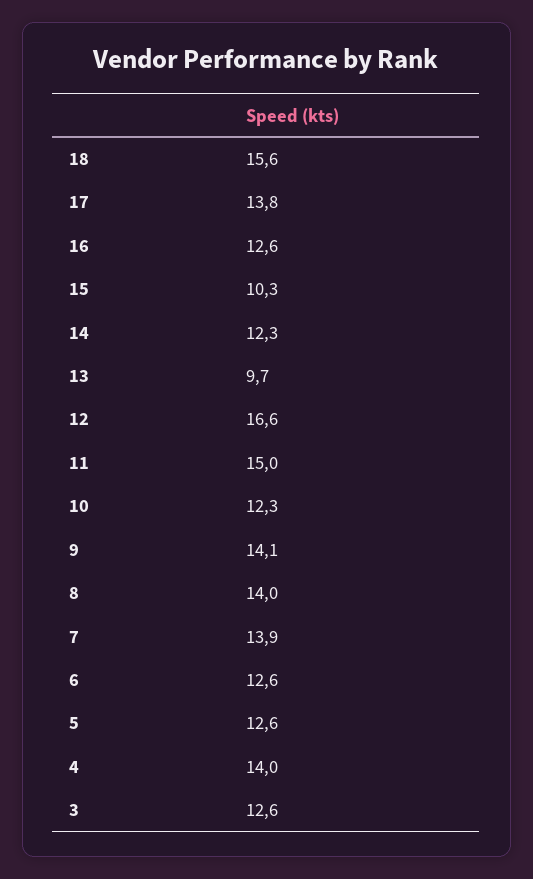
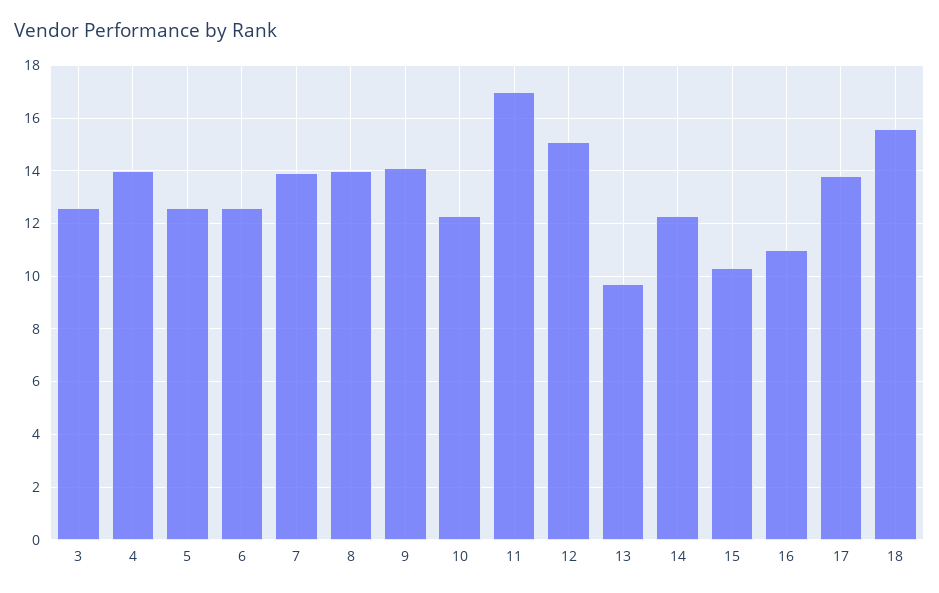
16: 12.6 -> 11
12: 16.6 -> 15
11: 15 -> 17

